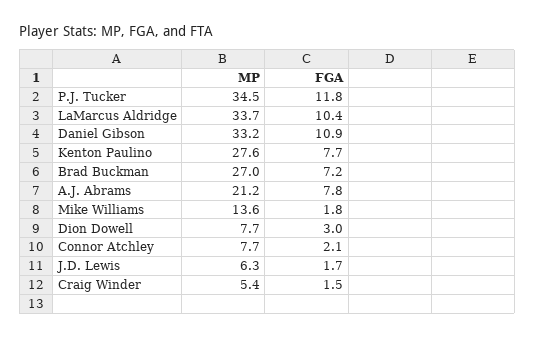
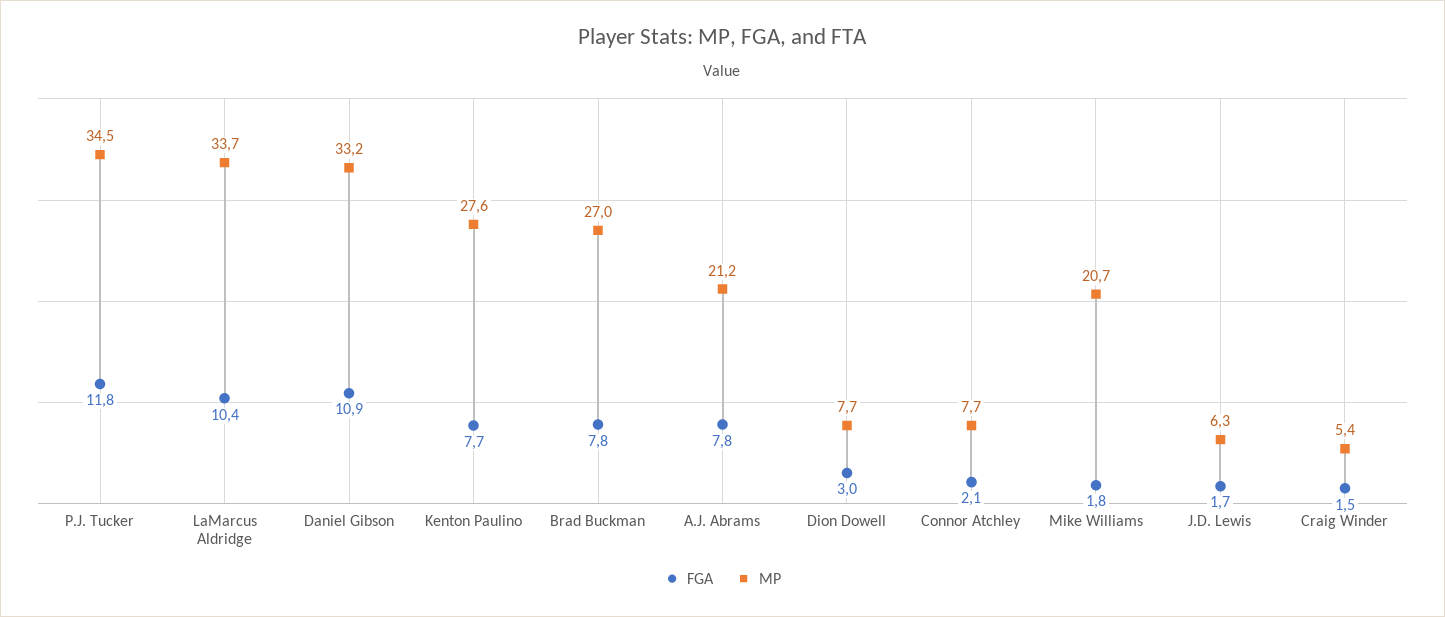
FGA, Brad Buckman: 7.2 -> 7.8
MP, Mike Williams: 13.6 -> 20.7

